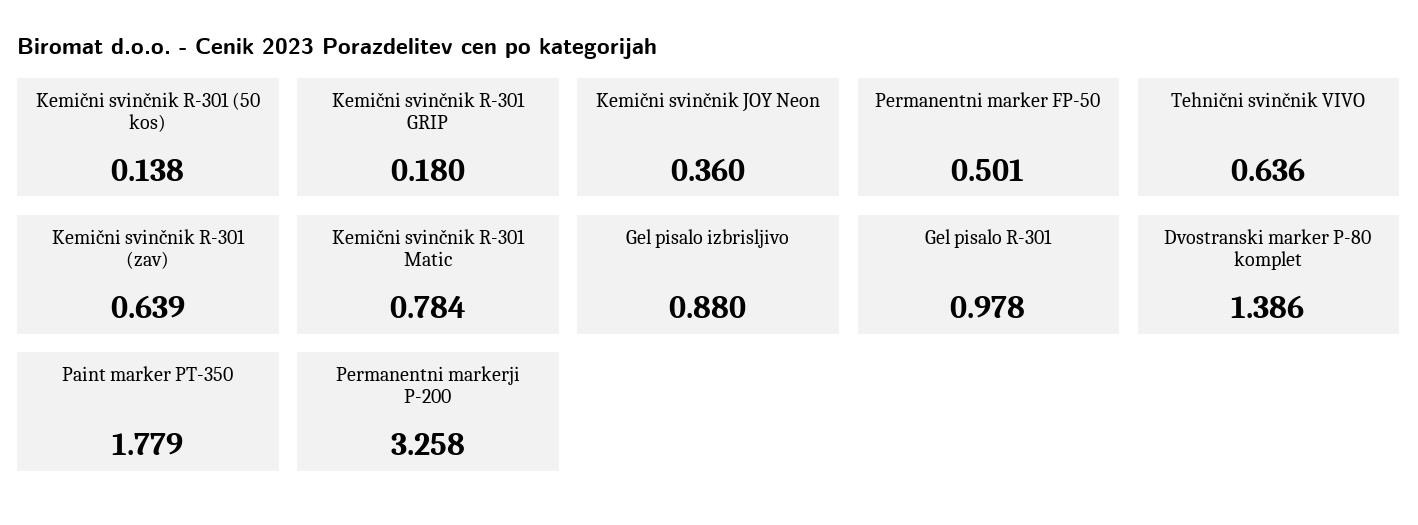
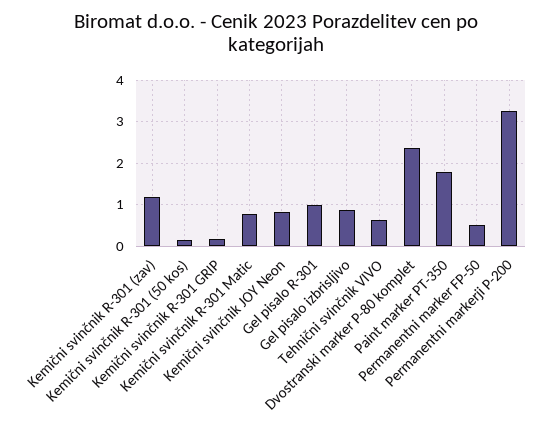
Kemični svinčnik JOY Neon: 0.36 -> 0.8
Kemični svinčnik R-301 (zav): 0.639 -> 1.2
Dvostranski marker P-80 komplet: 1.386 -> 2.4

